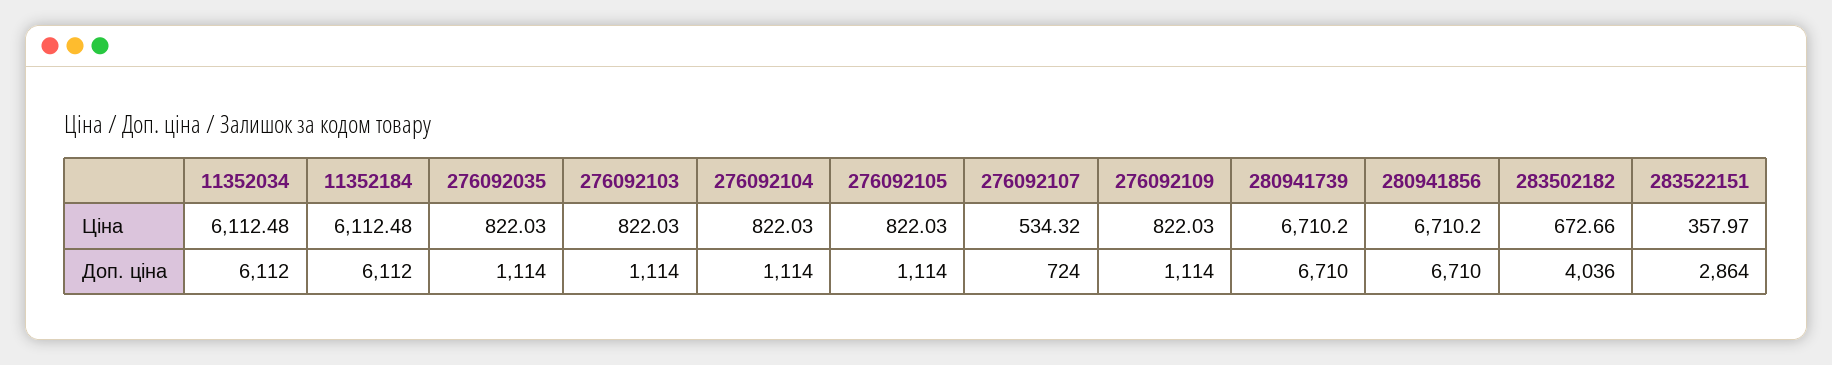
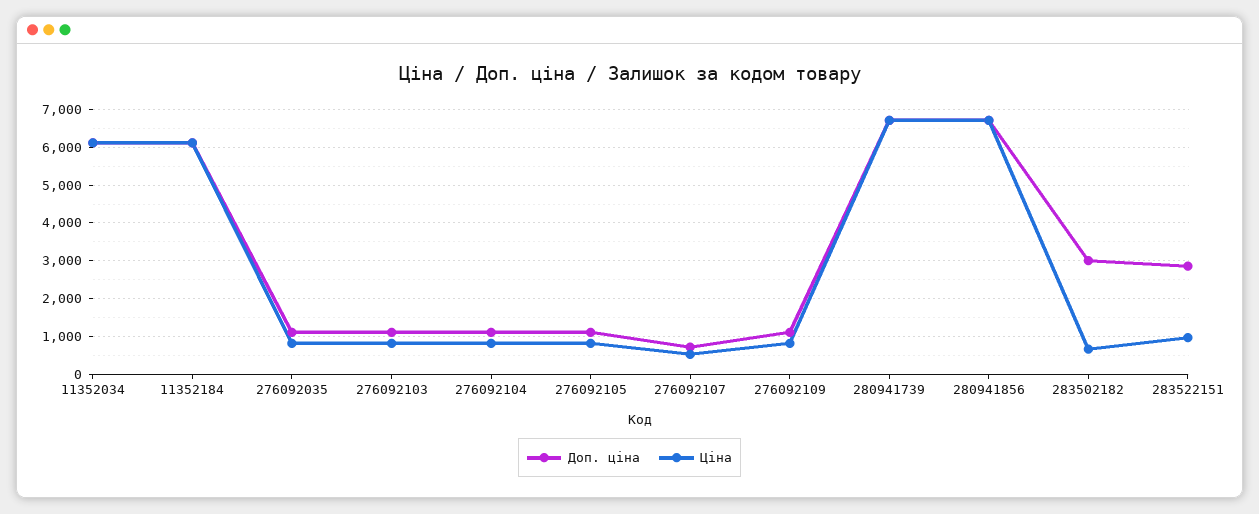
Ціна, 283522151: 357.97 -> 1000
Доп. ціна, 283502182: 4036 -> 3000

